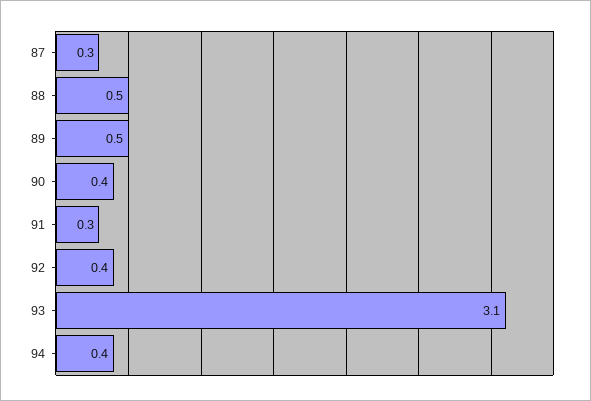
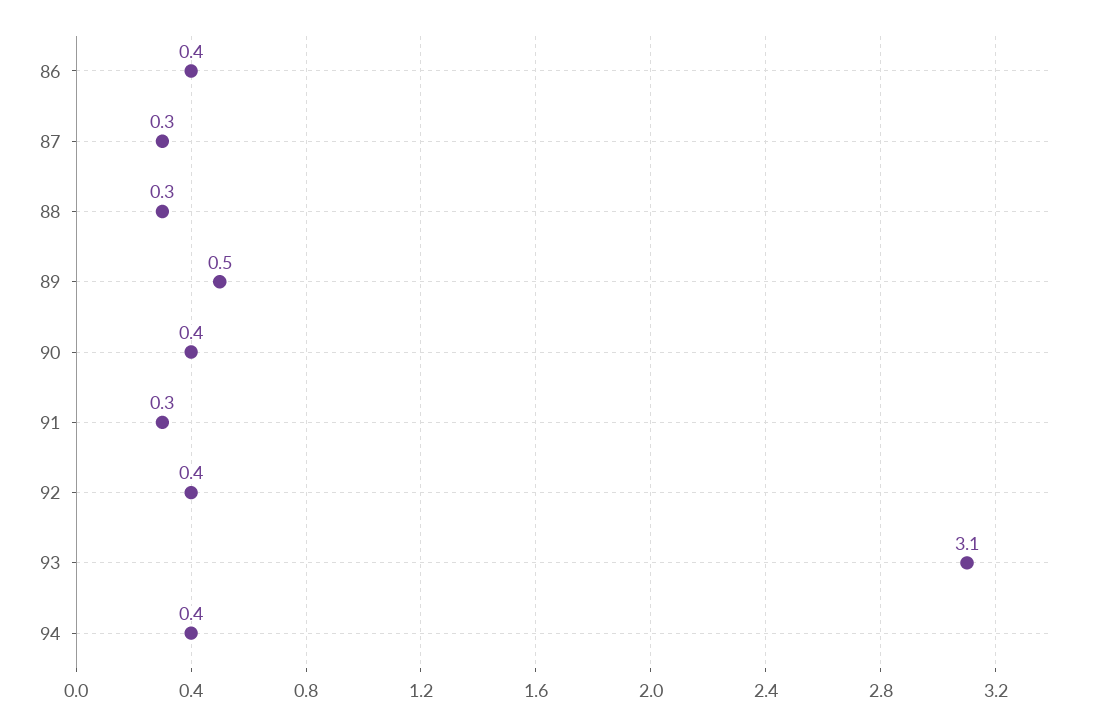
88: 0.5 -> 0.3
86: none -> 0.4

